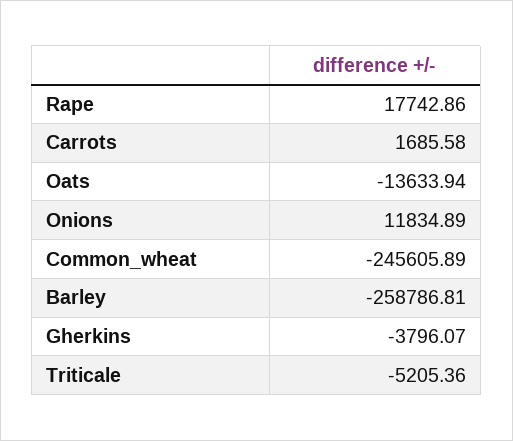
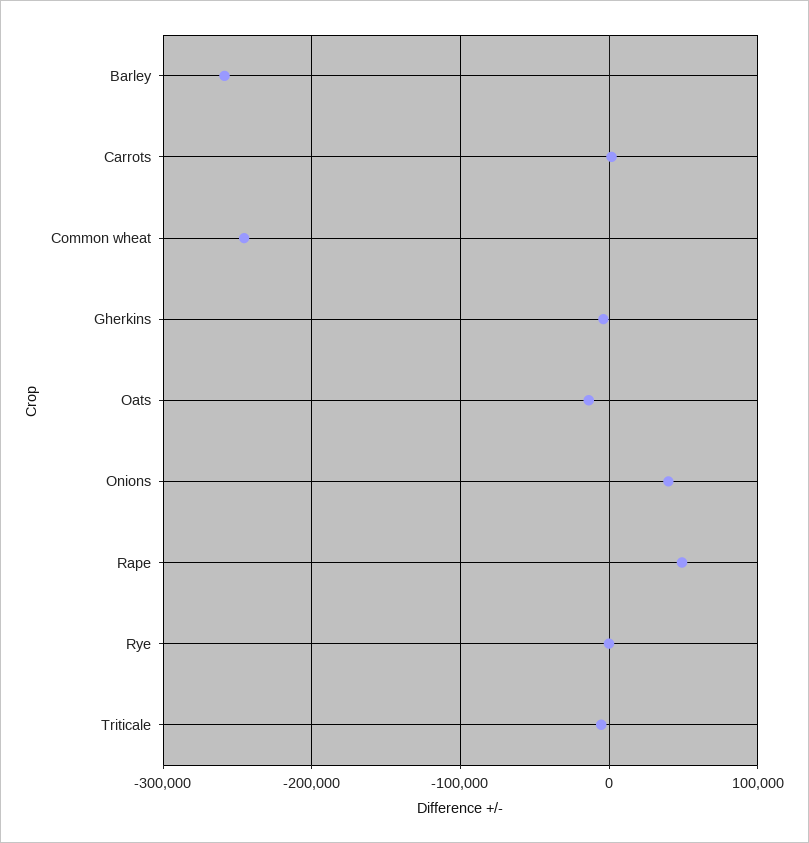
Rape: 17742.86 -> 50000
Onions: 11834.89 -> 40000
Rye: none -> 0

